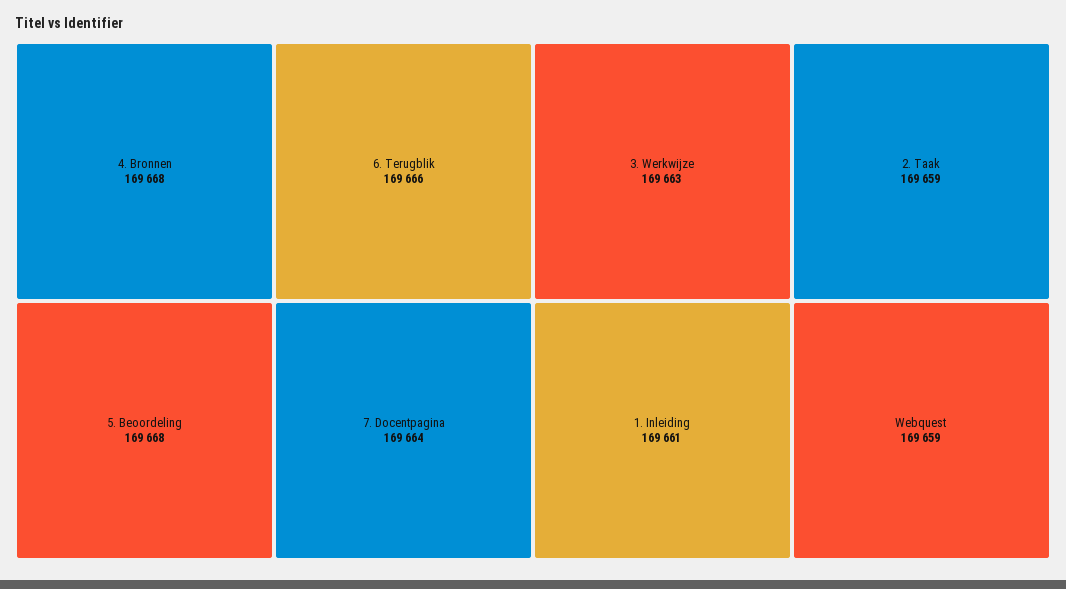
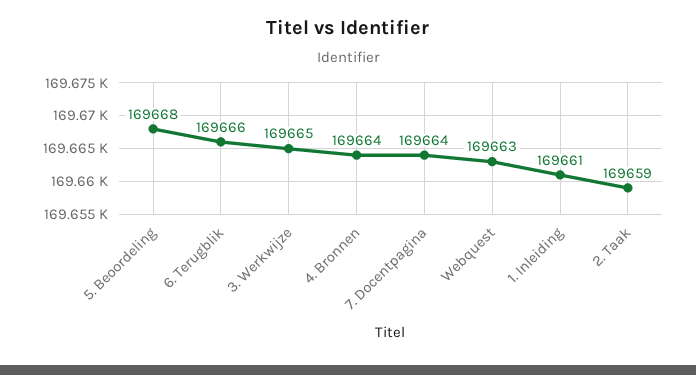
4. Bronnen: 169668 -> 169664
3. Werkwijze: 169663 -> 169665
Webquest: 169659 -> 169663

